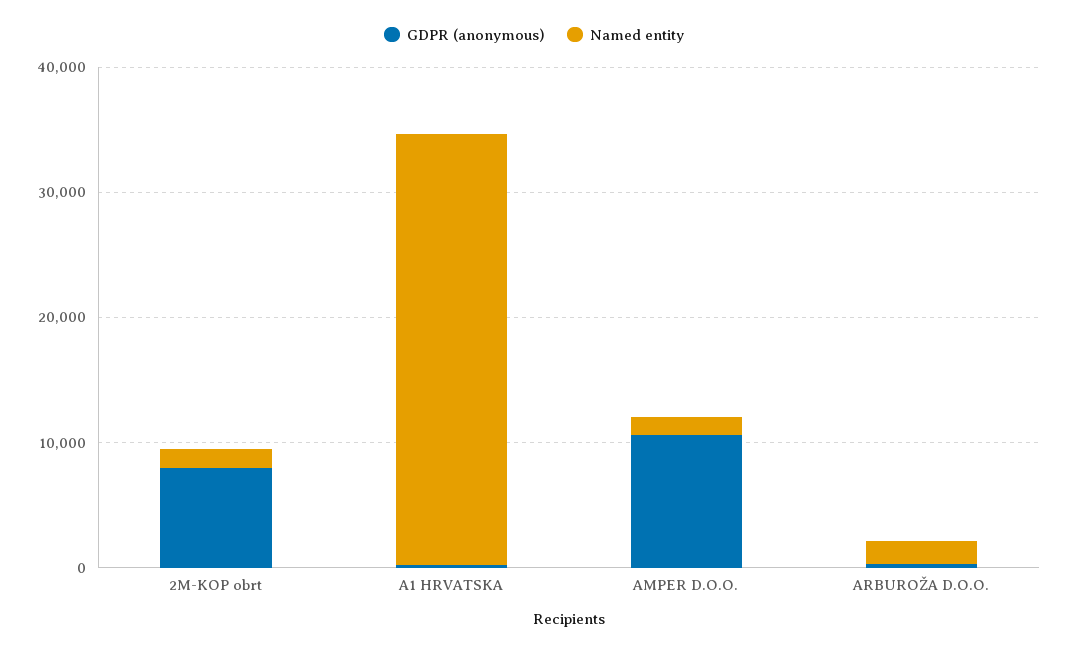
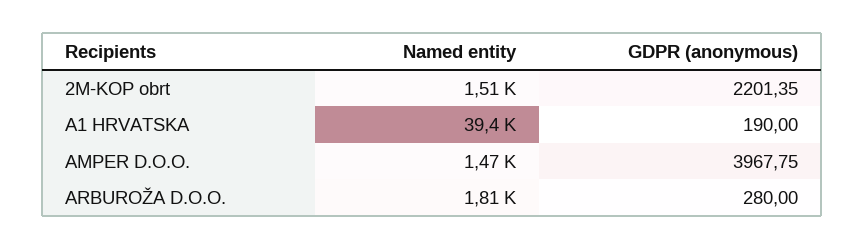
GDPR (anonymous), 2M-KOP obrt: 8000 -> 2201.35
Named entity, A1 HRVATSKA: 34000 -> 39400
GDPR (anonymous), AMPER D.O.O.: 10000 -> 3967.75

